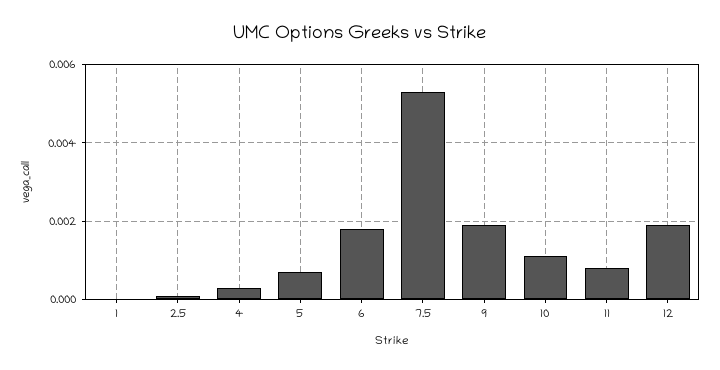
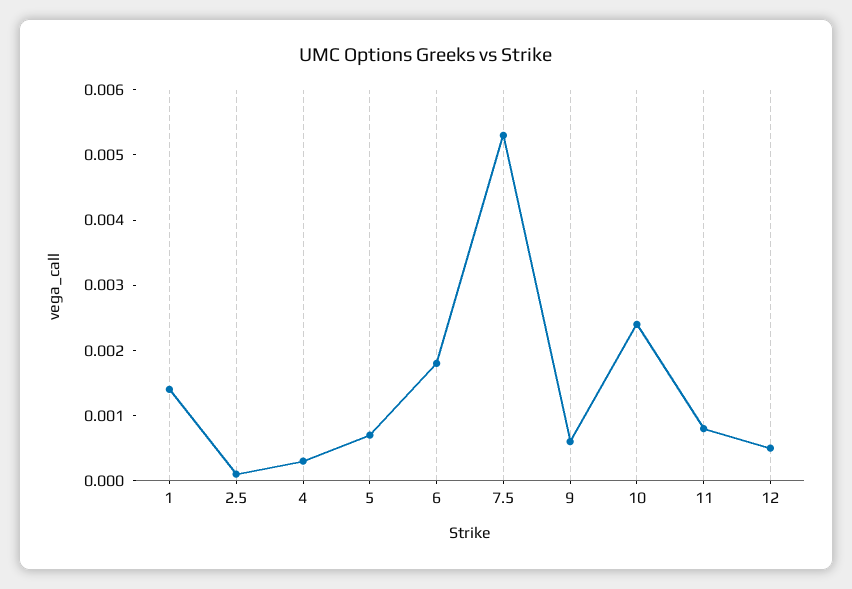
1: 0 -> 0.0015
9: 0.002 -> 0.0005
10: 0.001 -> 0.0025
12: 0.002 -> 0.0005

